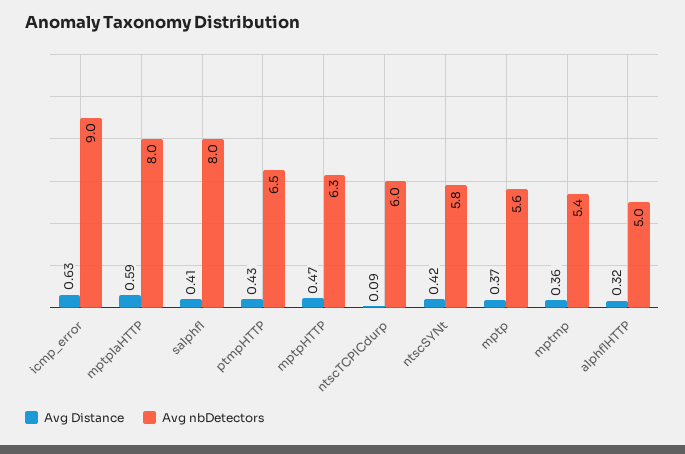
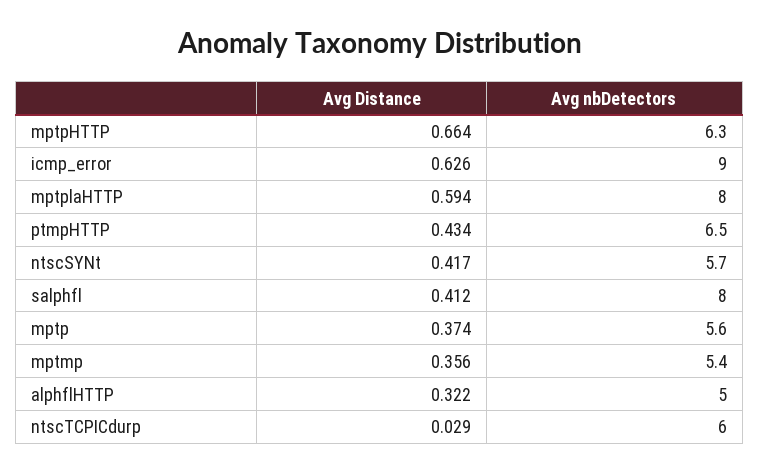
Avg Distance, mptpHTTP: 0.47 -> 0.664
Avg Distance, ntscTCPICdurp: 0.09 -> 0.029
Avg nbDetectors, ntscSYNt: 5.8 -> 5.7

